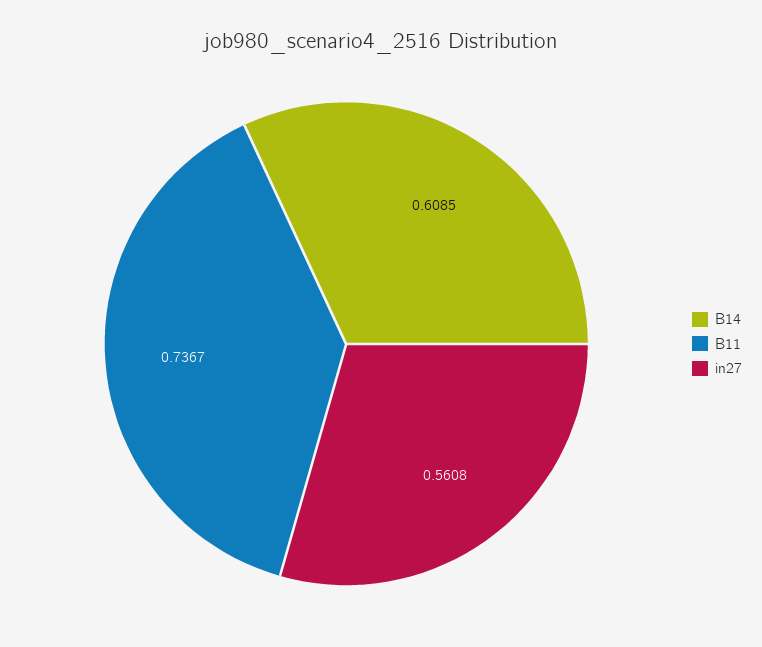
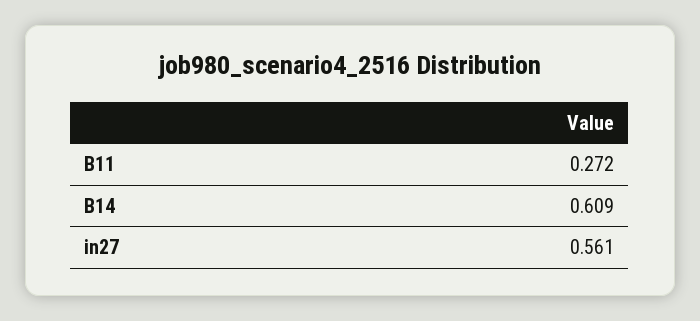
B11: 0.7367 -> 0.272

